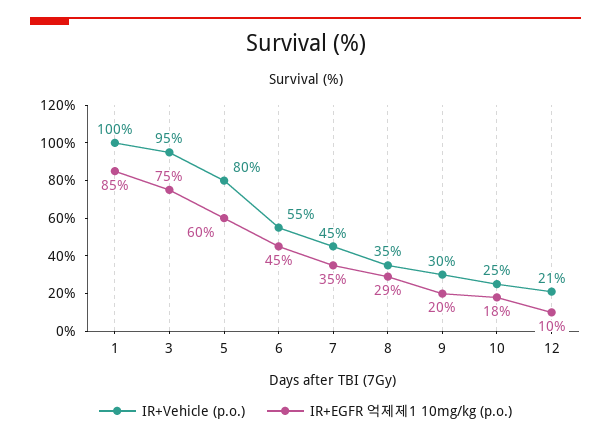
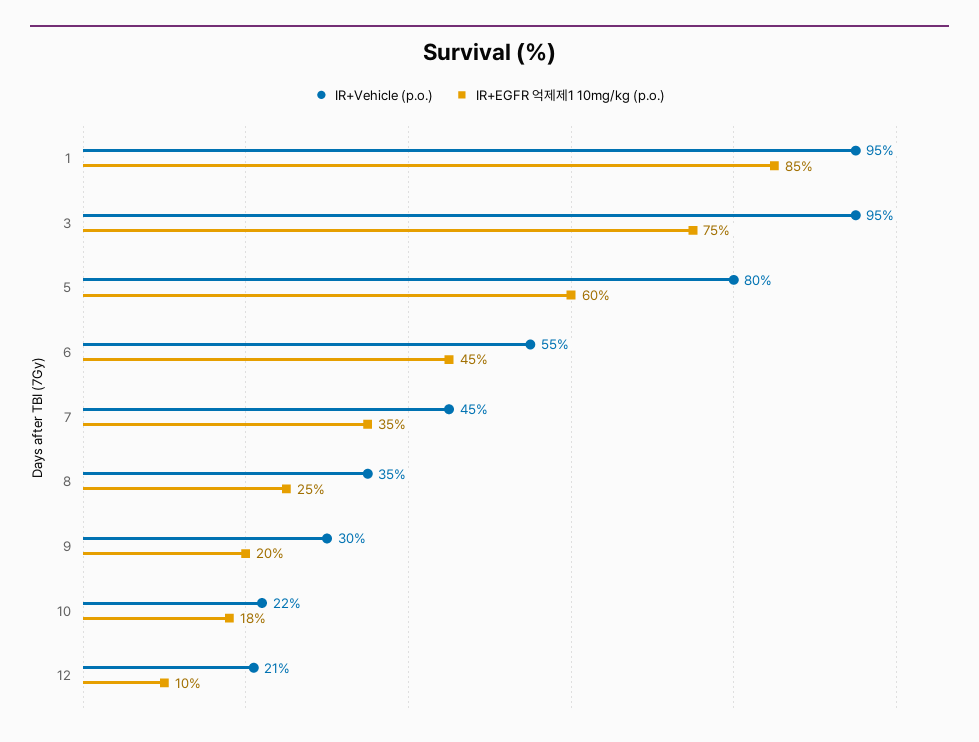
IR+Vehicle (p.o.), 1: 100 -> 95
IR+EGFR 억제제1 10mg/kg (p.o.), 8: 29 -> 25
IR+Vehicle (p.o.), 10: 25 -> 22

